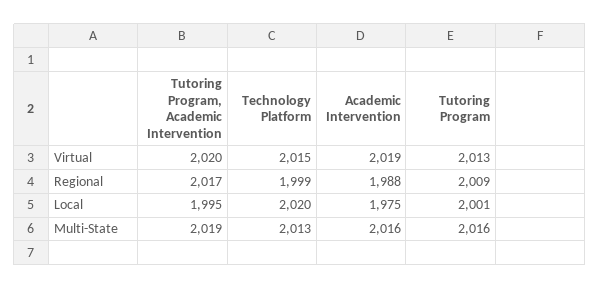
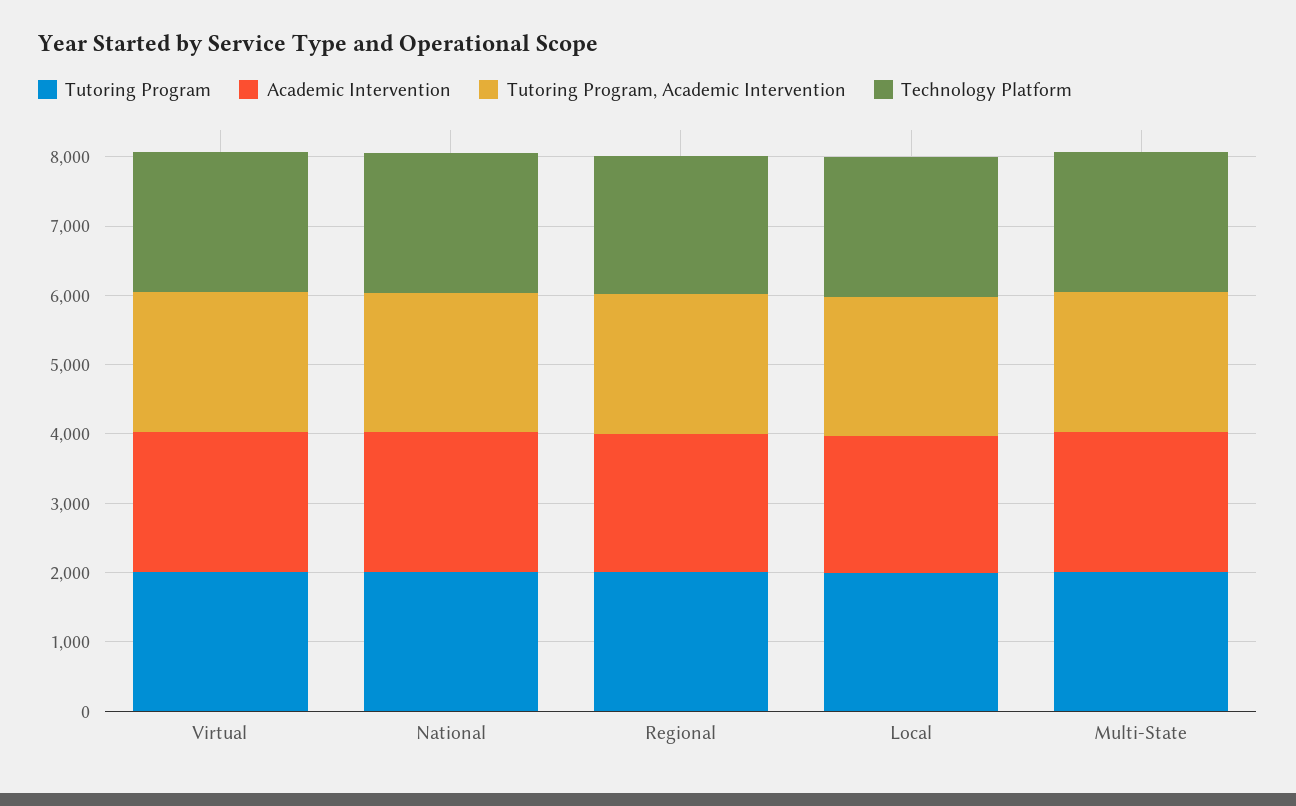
Tutoring Program, National: none -> 2000
Academic Intervention, National: none -> 2000
Tutoring Program, Academic Intervention, National: none -> 2000
Technology Platform, National: none -> 2000

